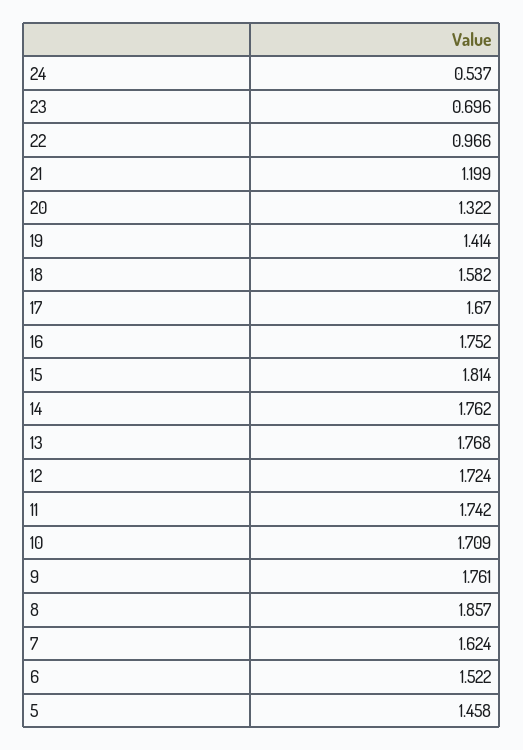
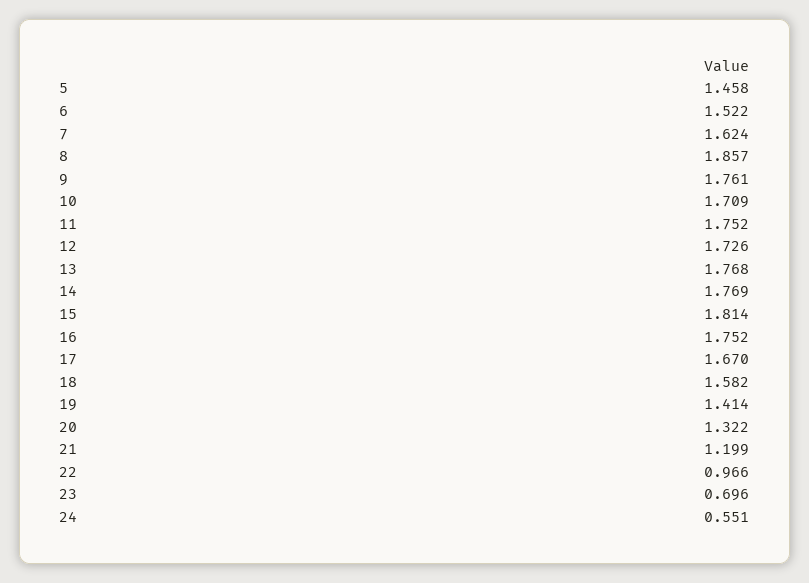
24: 0.537 -> 0.551
14: 1.762 -> 1.769
12: 1.724 -> 1.726
11: 1.742 -> 1.752

